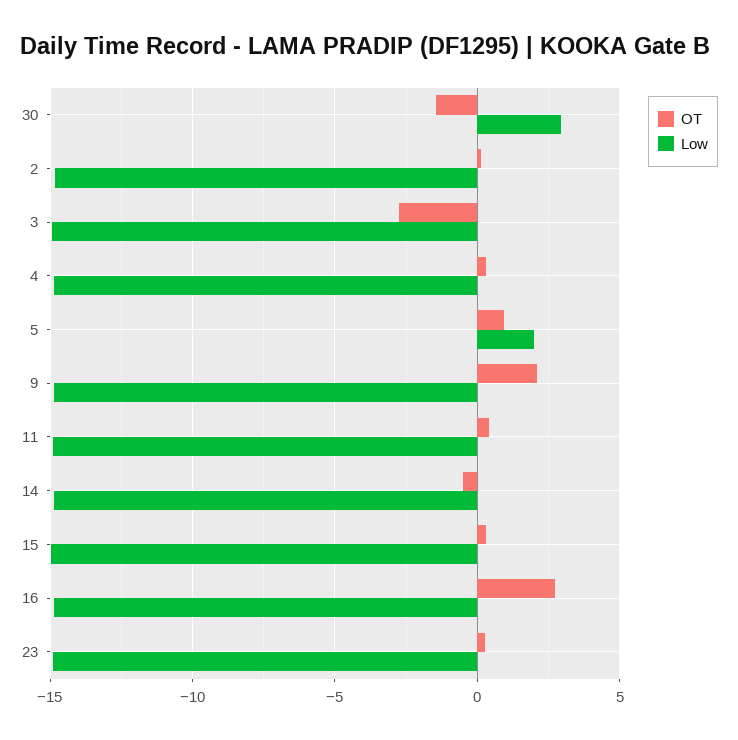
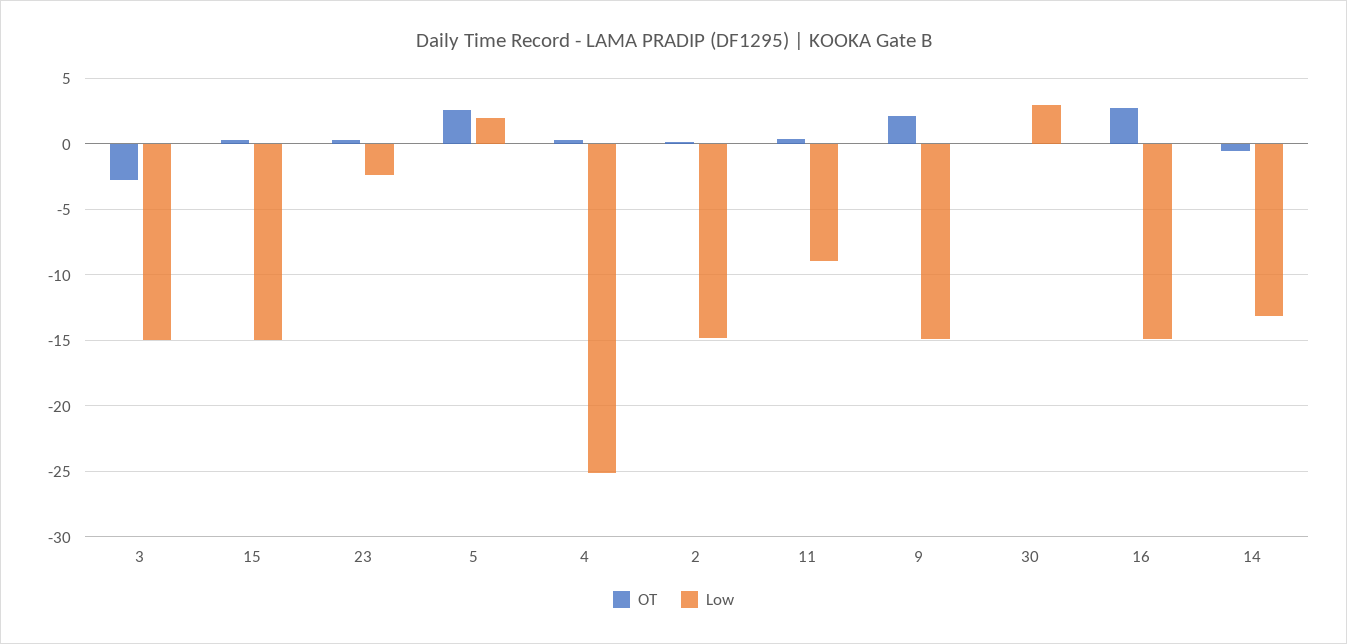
OT, 30: -1.5 -> 0
Low, 4: -15 -> -25
OT, 5: 1 -> 2.5
Low, 11: -15 -> -9
Low, 14: -15 -> -13
Low, 23: -15 -> -2.5

